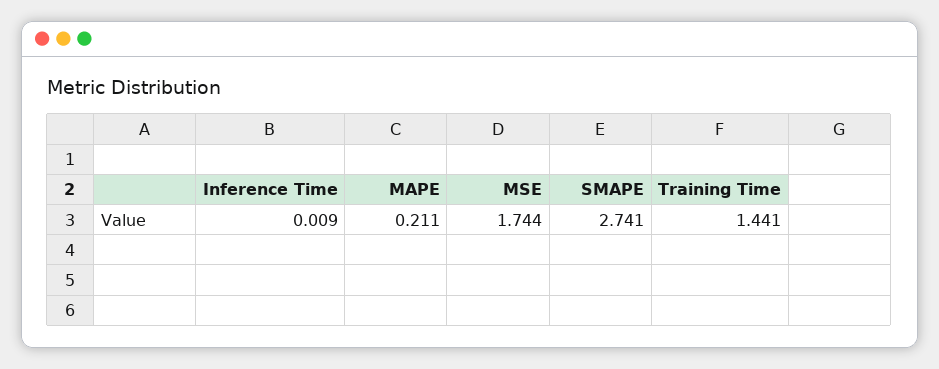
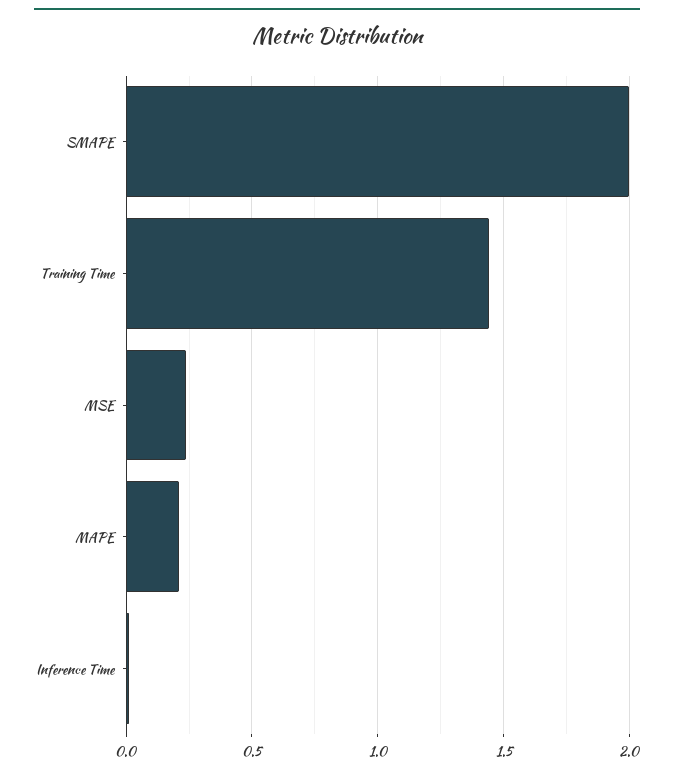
MSE: 1.744 -> 0.25
SMAPE: 2.741 -> 2

